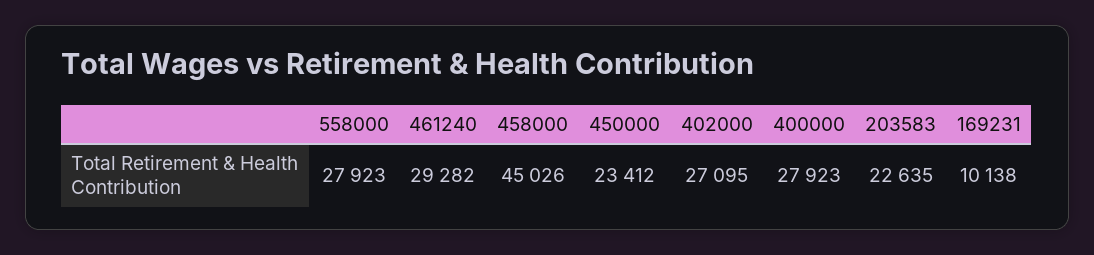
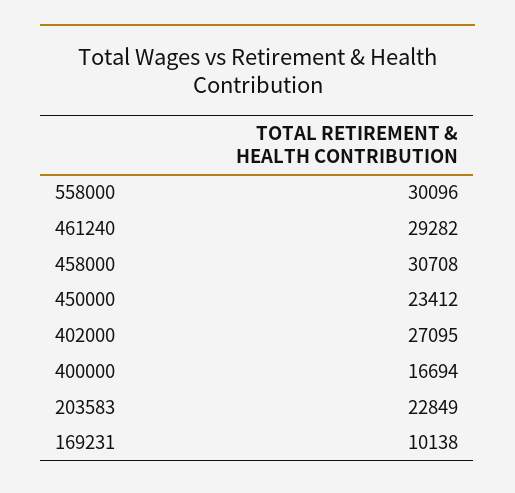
558000: 27923 -> 30096
458000: 45026 -> 30708
400000: 27923 -> 16694
203583: 22635 -> 22849

